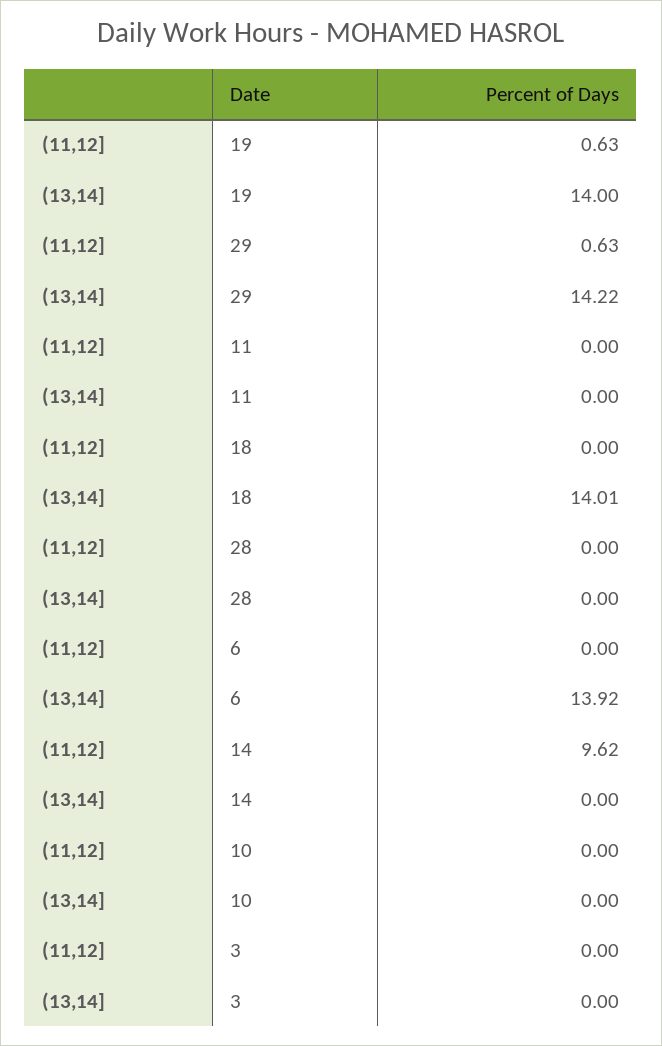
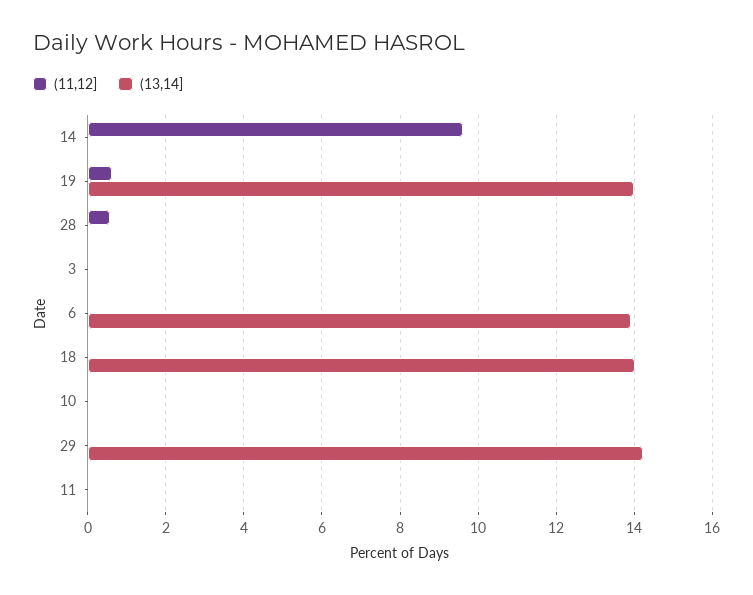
(11,12], 29: 0.63 -> 0
(11,12], 28: 0 -> 0.6

